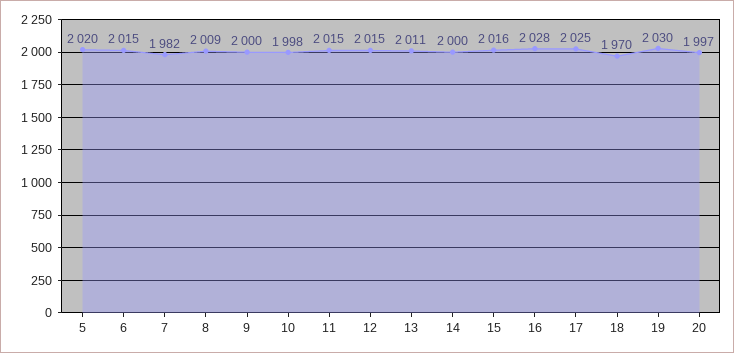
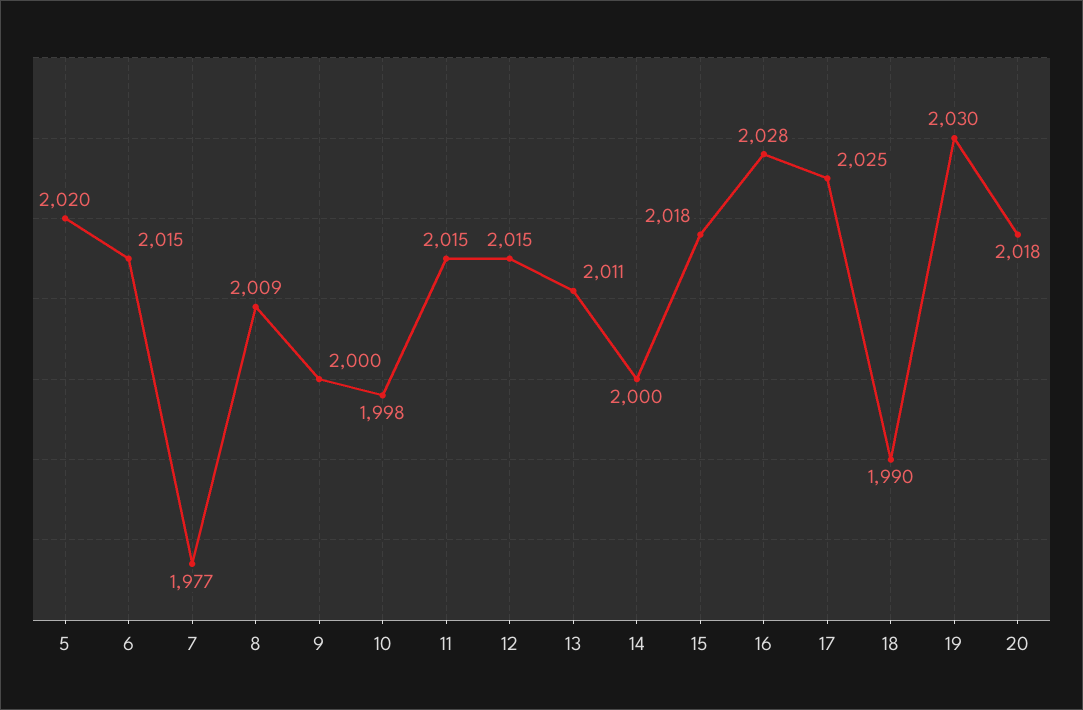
7: 1982 -> 1977
15: 2016 -> 2018
18: 1970 -> 1990
20: 1997 -> 2018

